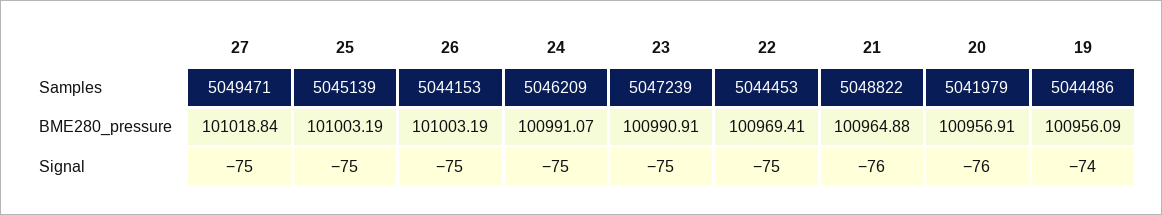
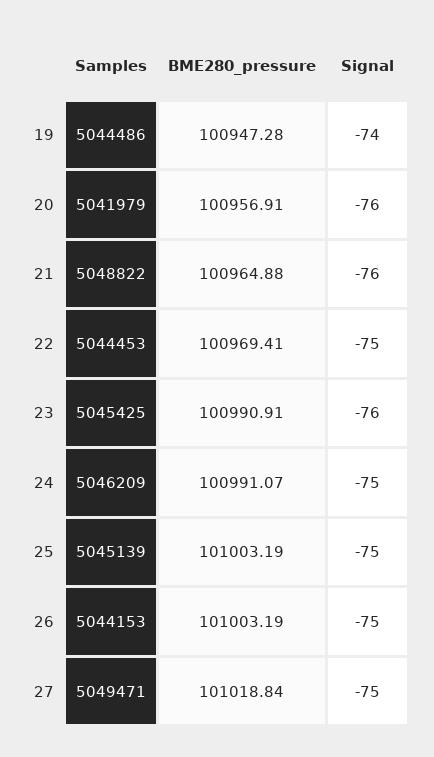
23, Samples: 5047239 -> 5045425
19, BME280_pressure: 100956.09 -> 100947.28
23, Signal: -75 -> -76

